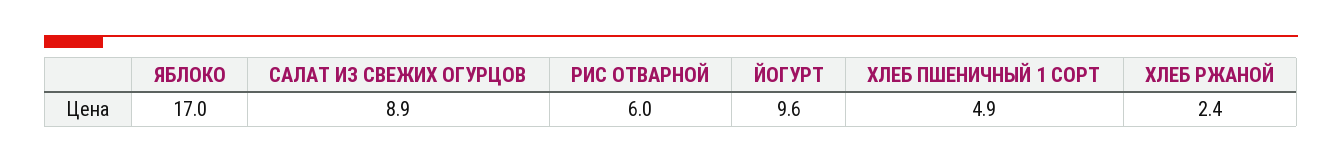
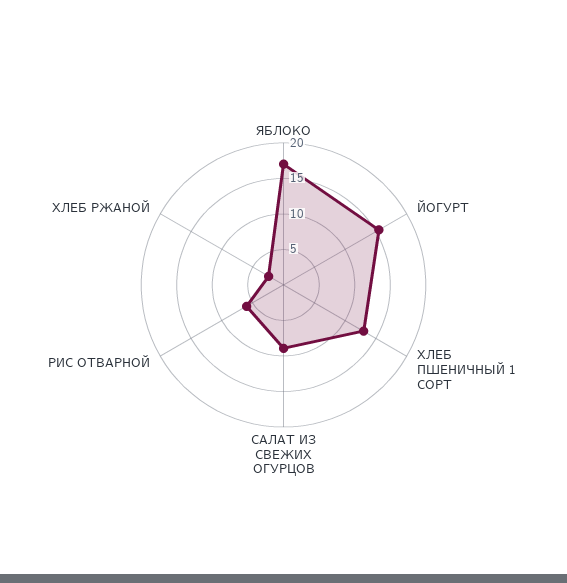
ЙОГУРТ: 9.6 -> 15
ХЛЕБ ПШЕНИЧНЫЙ 1 СОРТ: 4.9 -> 12.5

